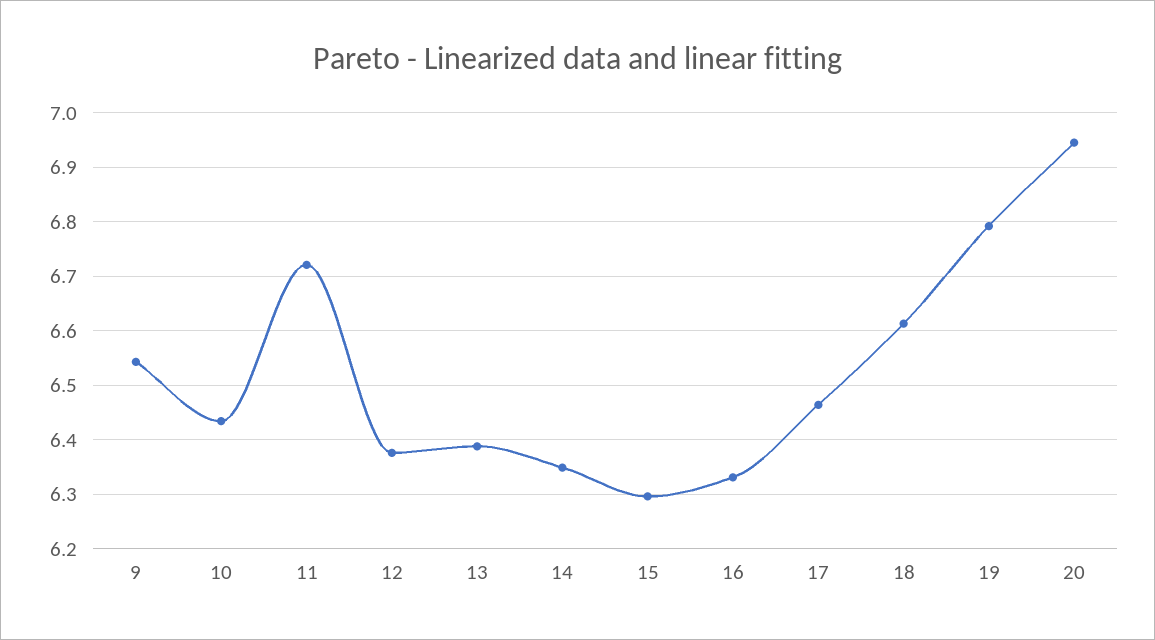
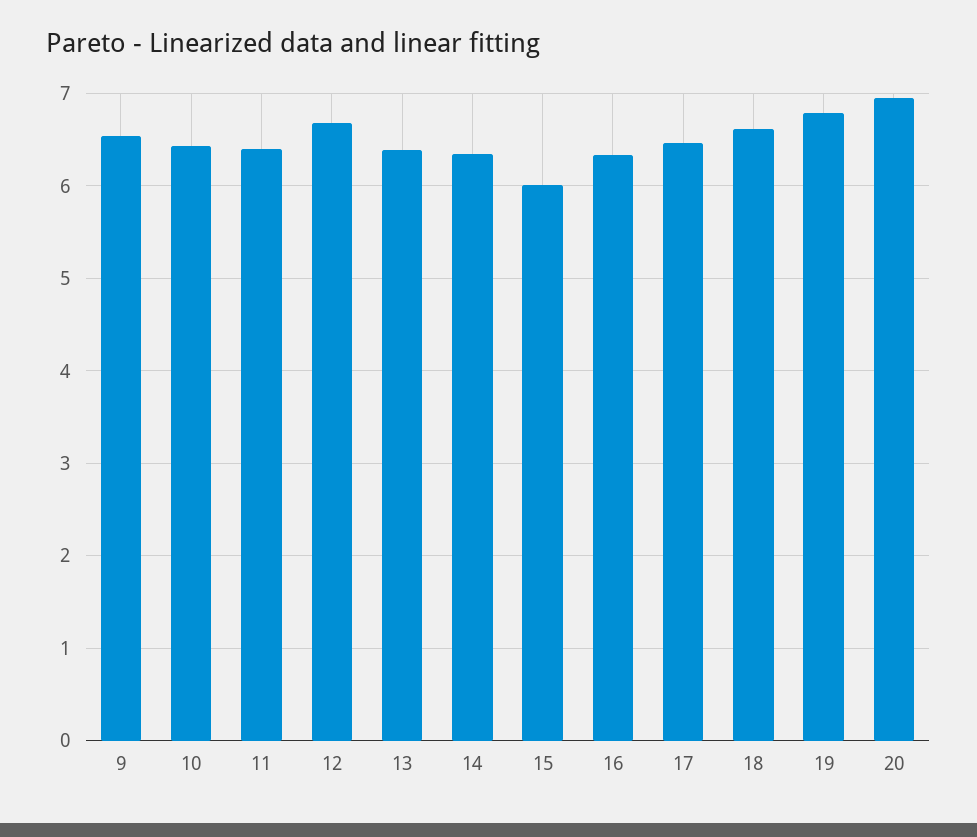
11: 6.72 -> 6.4
12: 6.38 -> 6.7
15: 6.3 -> 6

